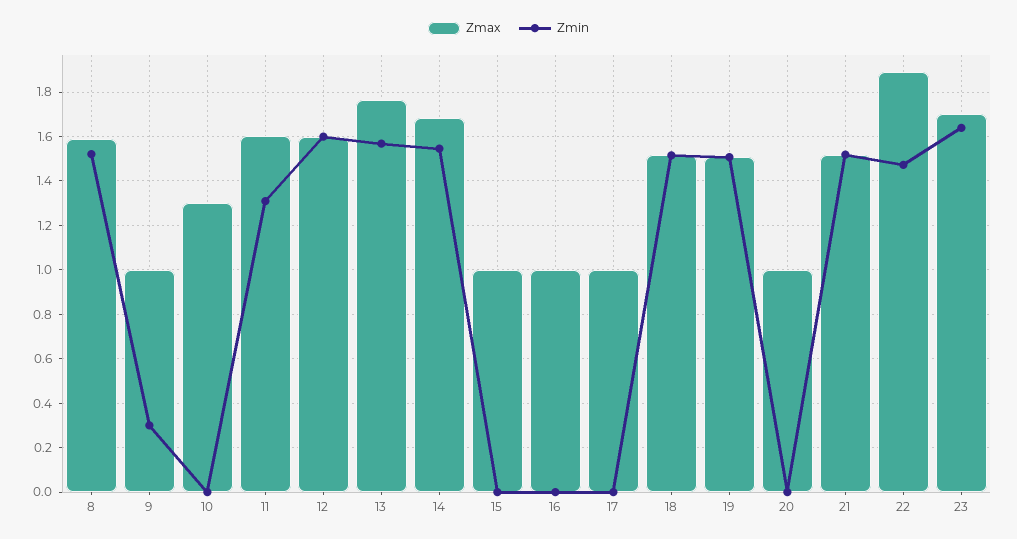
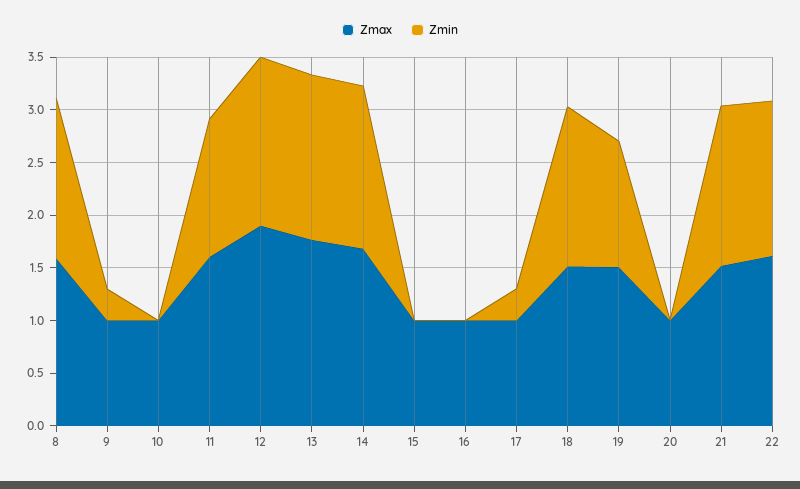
Zmax, 10: 1.3 -> 1
Zmax, 12: 1.6 -> 1.9
Zmin, 17: 0 -> 0.3
Zmin, 19: 1.5 -> 1.2
Zmax, 22: 1.9 -> 1.6
Zmax, 23: 1.7 -> none
Zmin, 23: 1.65 -> none

